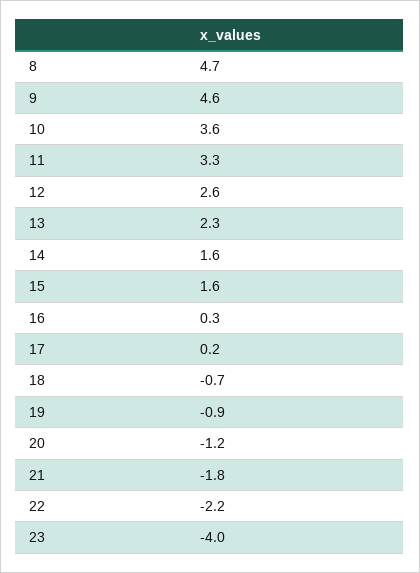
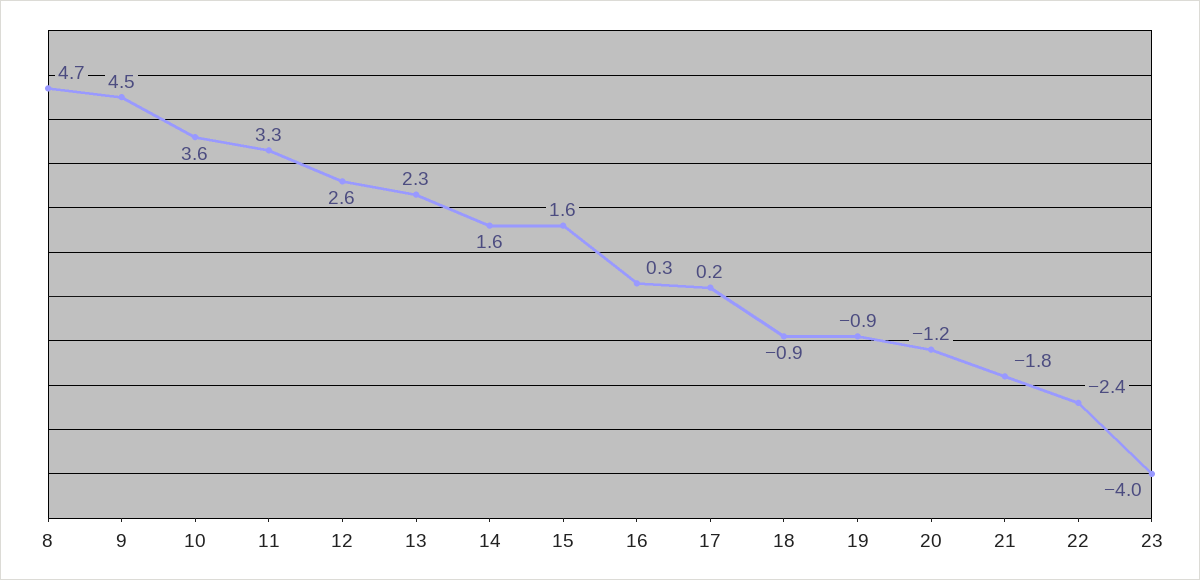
9: 4.6 -> 4.5
18: -0.7 -> -0.9
22: -2.2 -> -2.4

